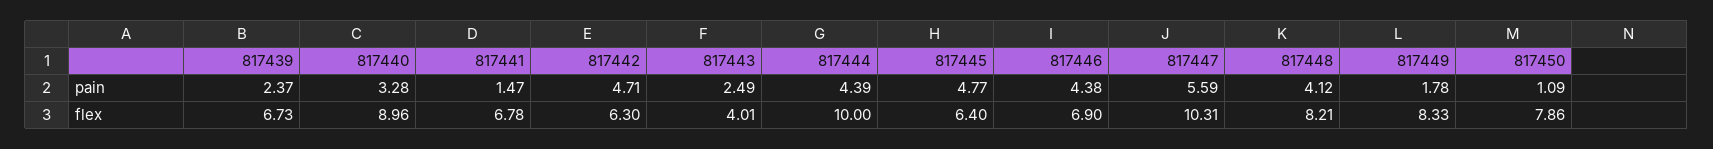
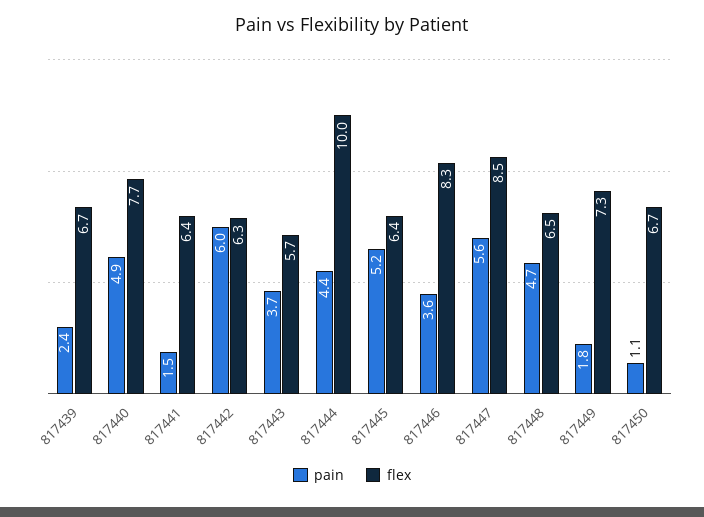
pain, 817440: 3.28 -> 4.9
pain, 817442: 4.71 -> 6
pain, 817443: 2.49 -> 3.7
pain, 817445: 4.77 -> 5.2
pain, 817446: 4.38 -> 3.6
pain, 817448: 4.12 -> 4.7
flex, 817440: 8.96 -> 7.7
flex, 817441: 6.78 -> 6.4
flex, 817443: 4.01 -> 5.7
flex, 817446: 6.9 -> 8.3
flex, 817447: 10.31 -> 8.5
flex, 817448: 8.21 -> 6.5
flex, 817449: 8.33 -> 7.3
flex, 817450: 7.86 -> 6.7

